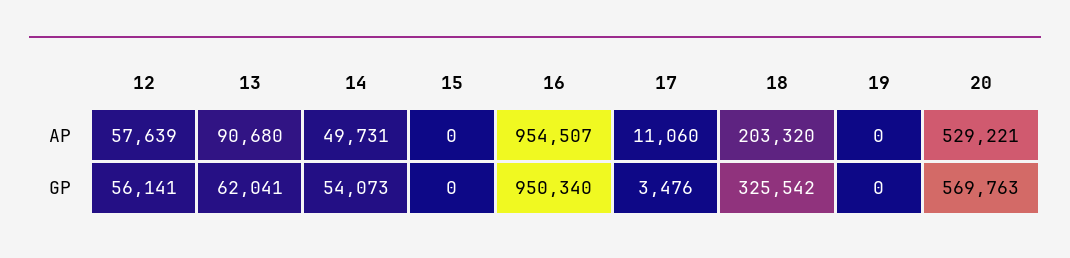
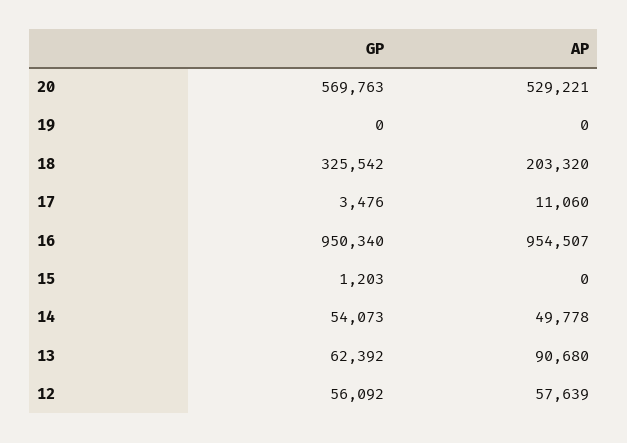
14, AP: 49731 -> 49778
12, GP: 56141 -> 56092
13, GP: 62041 -> 62392
15, GP: 0 -> 1203

